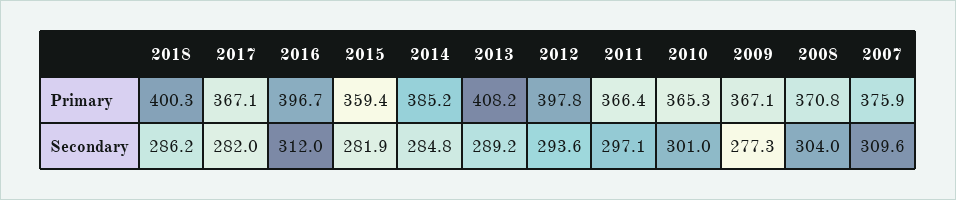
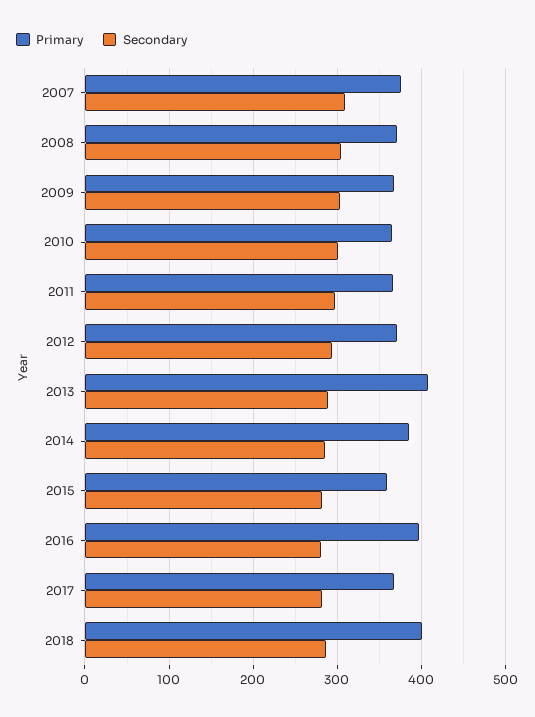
Primary, 2012: 397.8 -> 370
Secondary, 2016: 312 -> 280
Secondary, 2009: 277.3 -> 300

